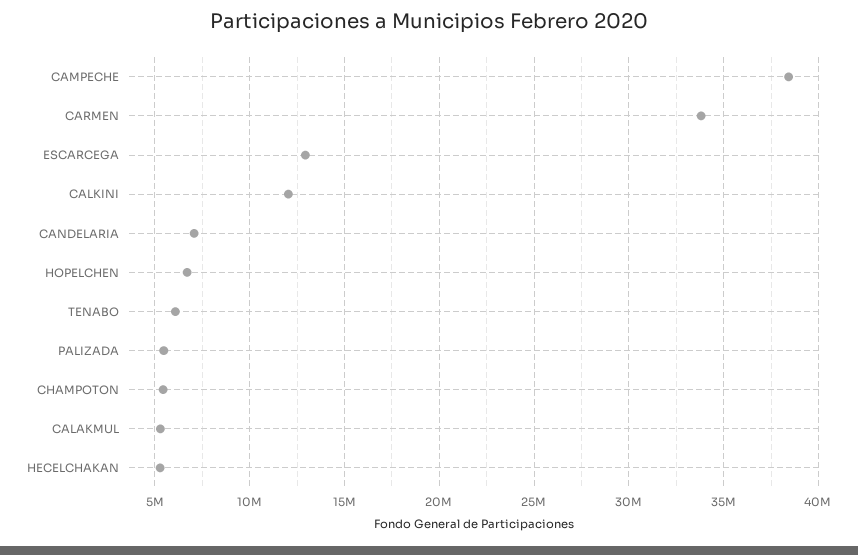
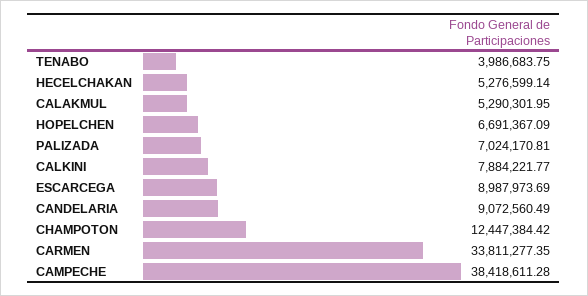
ESCARCEGA: 13000000 -> 8987973.69
CALKINI: 12000000 -> 7884221.77
CANDELARIA: 7000000 -> 9072560.49
TENABO: 6000000 -> 3986683.75
PALIZADA: 5500000 -> 7024170.81
CHAMPOTON: 5500000 -> 12447384.42

